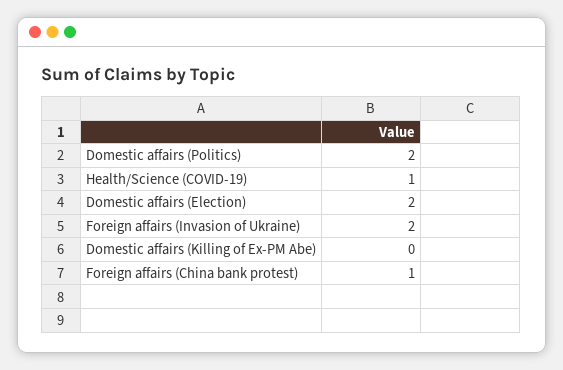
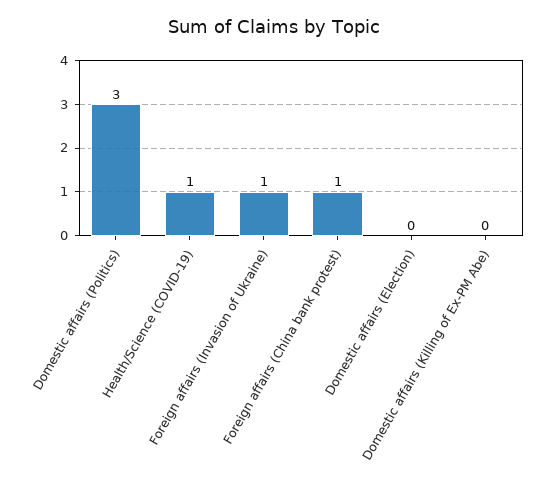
Domestic affairs (Politics): 2 -> 3
Domestic affairs (Election): 2 -> 0
Foreign affairs (Invasion of Ukraine): 2 -> 1

